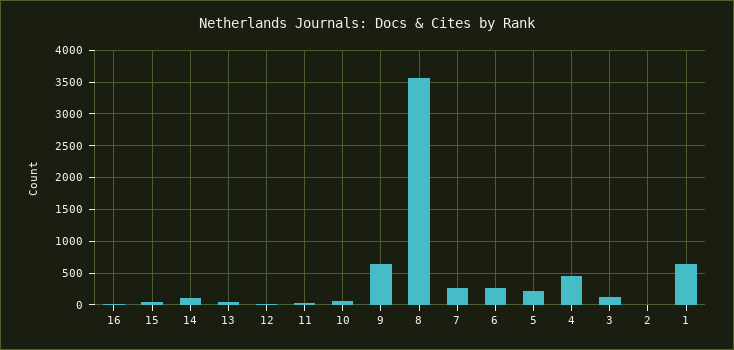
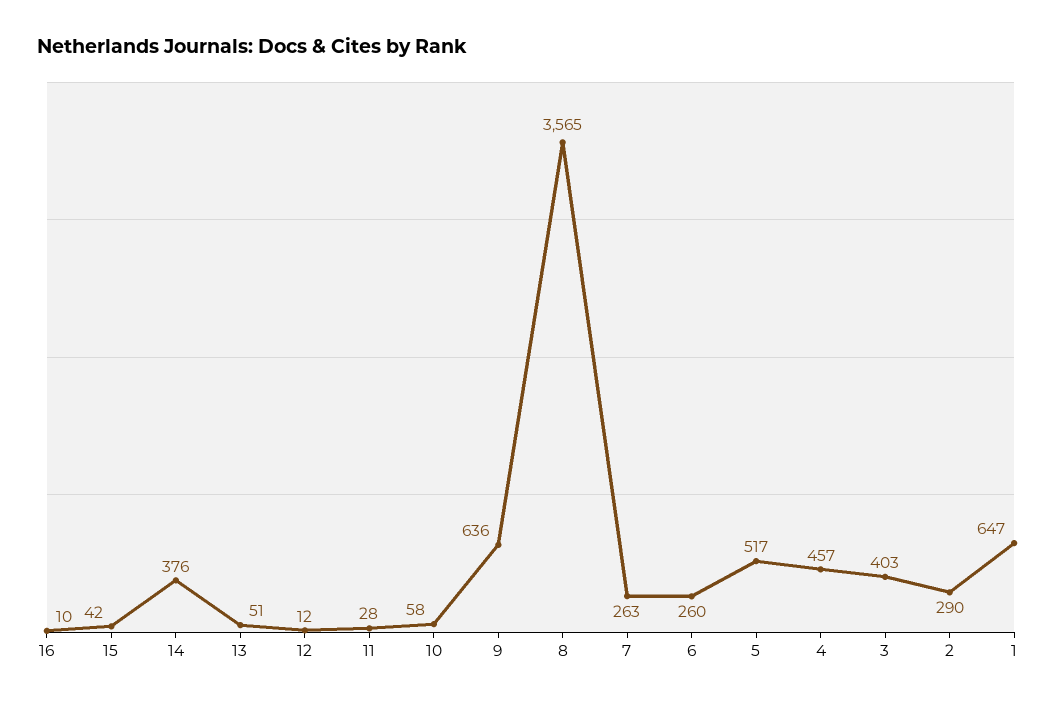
14: 100 -> 376
5: 200 -> 517
3: 100 -> 403
2: 0 -> 290

